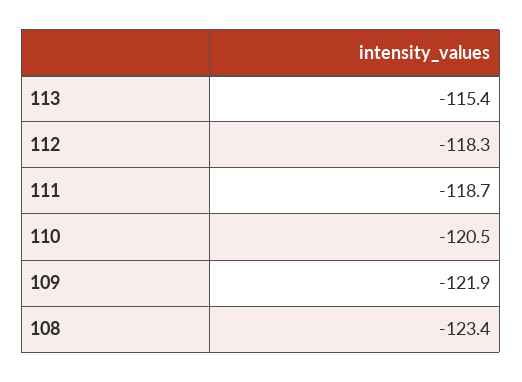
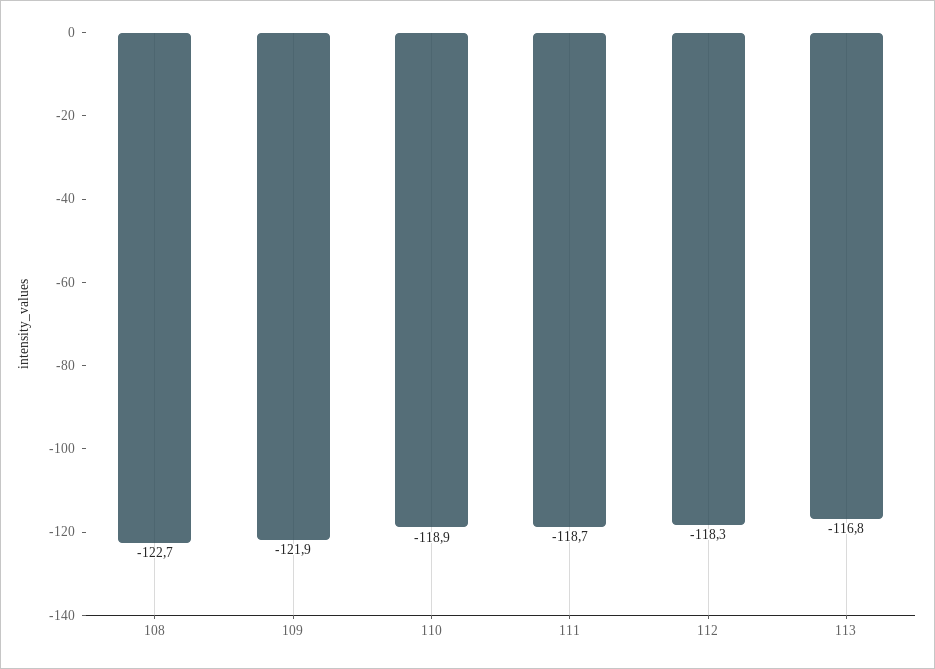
113: -115.4 -> -116.8
110: -120.5 -> -118.9
108: -123.4 -> -122.7

